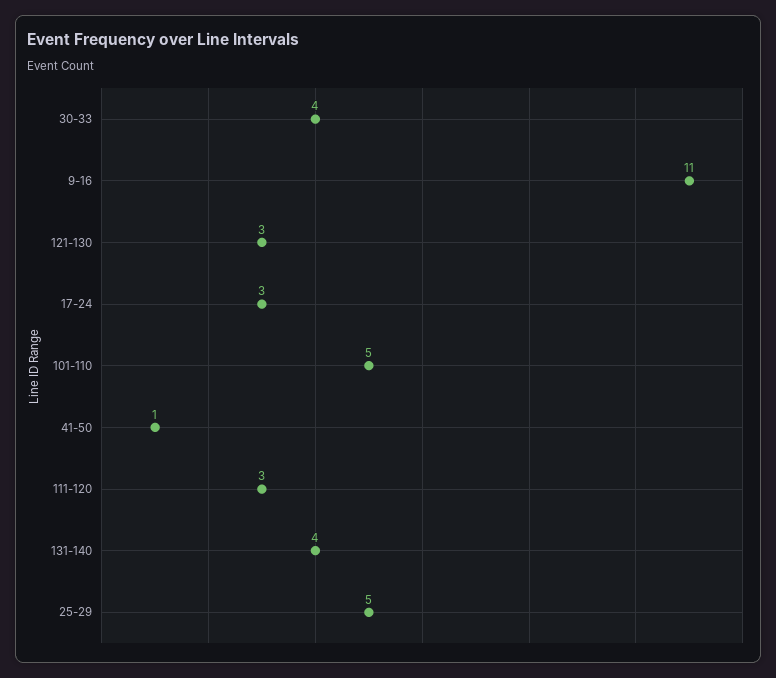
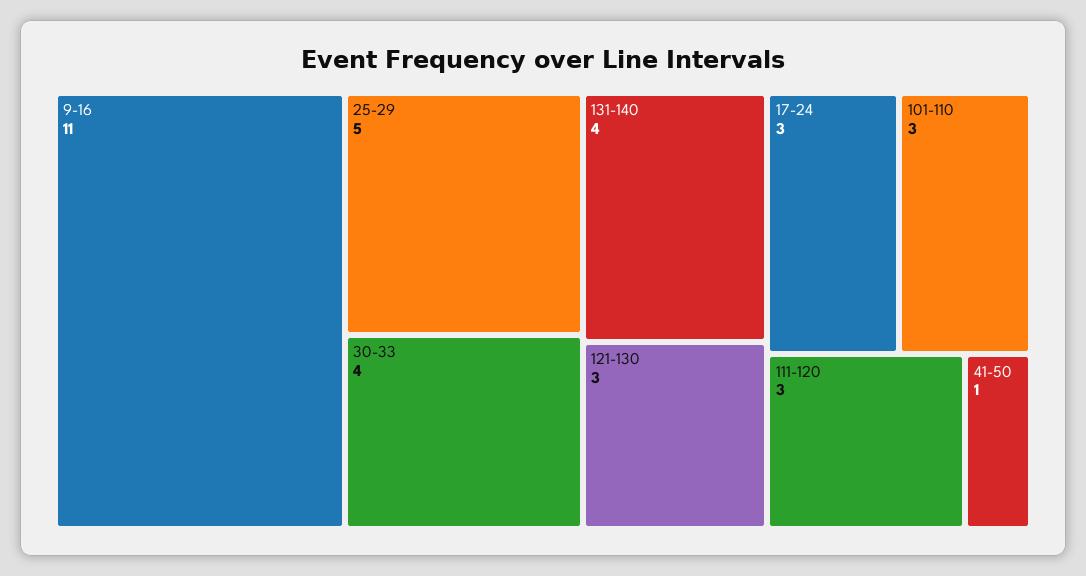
101-110: 5 -> 3

